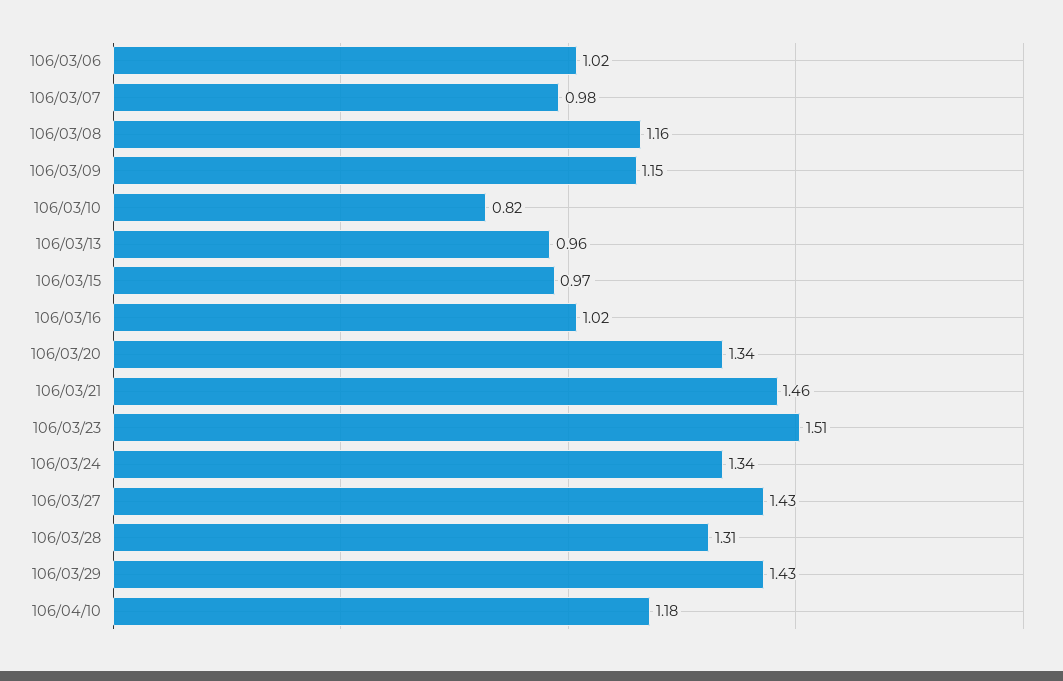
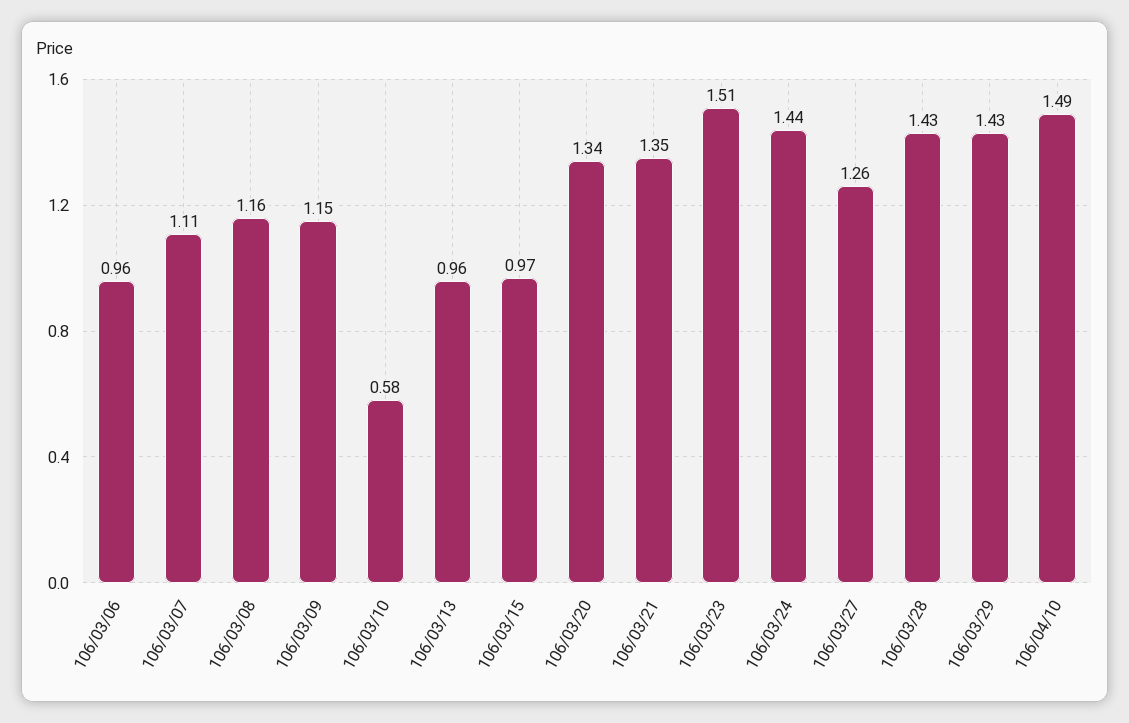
106/03/06: 1.02 -> 0.96
106/03/07: 0.98 -> 1.11
106/03/10: 0.82 -> 0.58
106/03/16: 1.02 -> none
106/03/21: 1.46 -> 1.35
106/03/24: 1.34 -> 1.44
106/03/27: 1.43 -> 1.26
106/03/28: 1.31 -> 1.43
106/04/10: 1.18 -> 1.49

